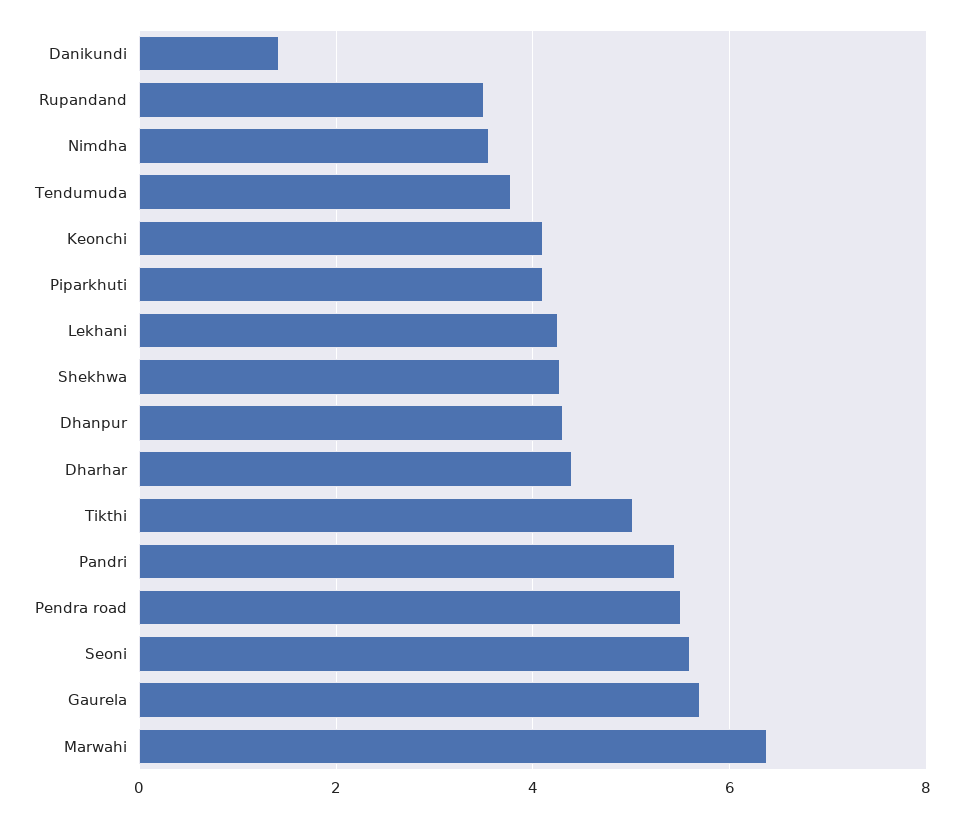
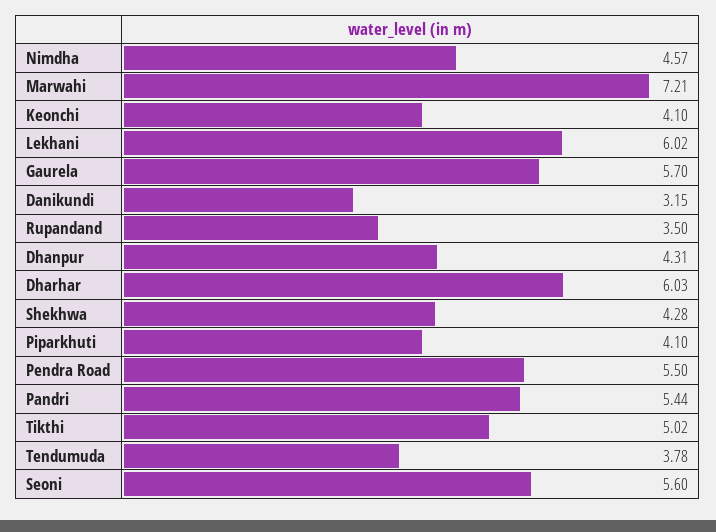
Danikundi: 1.4 -> 3.15
Nimdha: 3.6 -> 4.57
Lekhani: 4.2 -> 6.02
Dharhar: 4.4 -> 6.03
Marwahi: 6.4 -> 7.21

